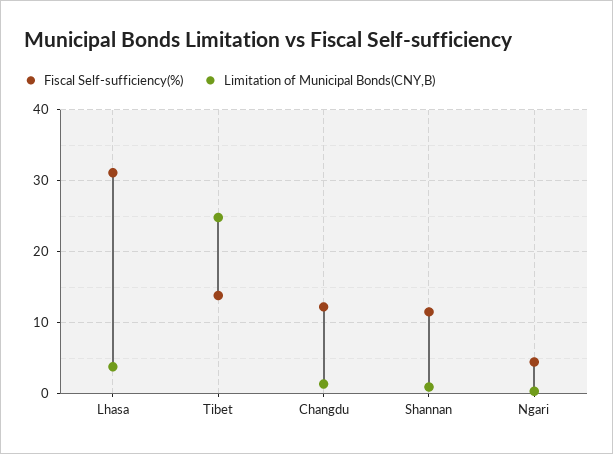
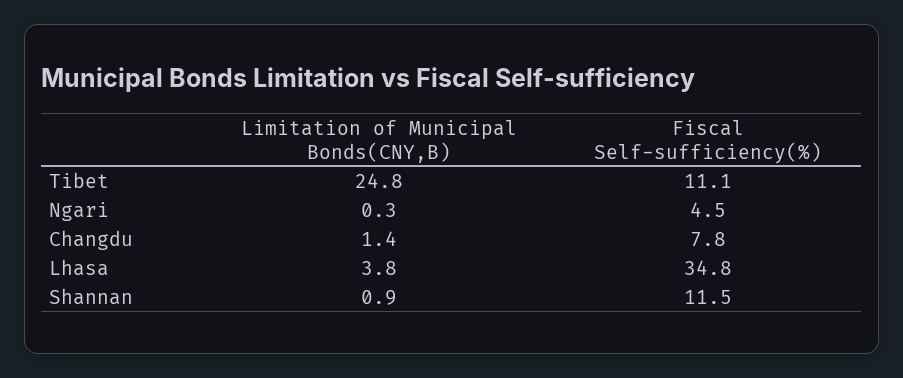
Fiscal Self-sufficiency(%), Lhasa: 31 -> 34.8
Fiscal Self-sufficiency(%), Tibet: 14 -> 11.1
Fiscal Self-sufficiency(%), Changdu: 12 -> 7.8

